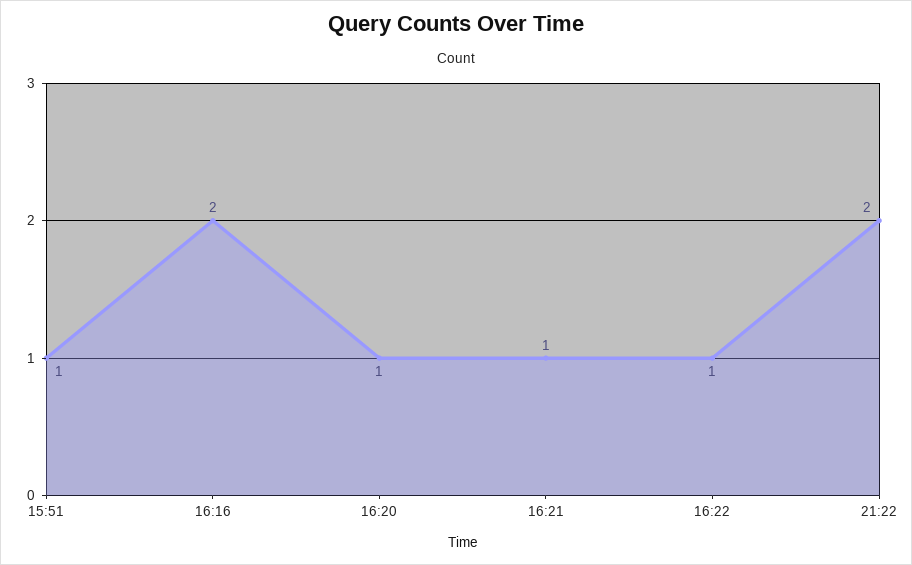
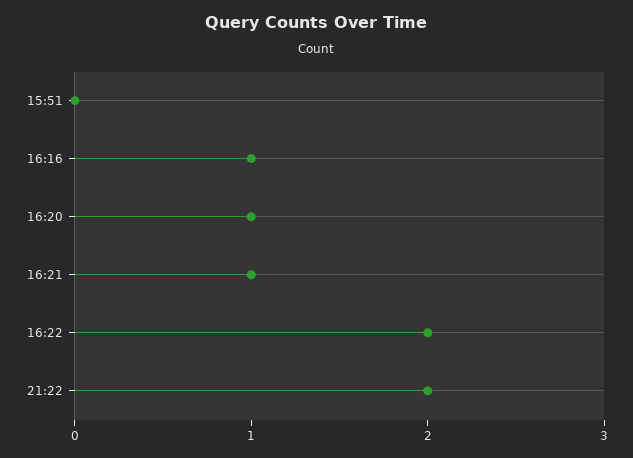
15:51: 1 -> 0
16:16: 2 -> 1
16:22: 1 -> 2

